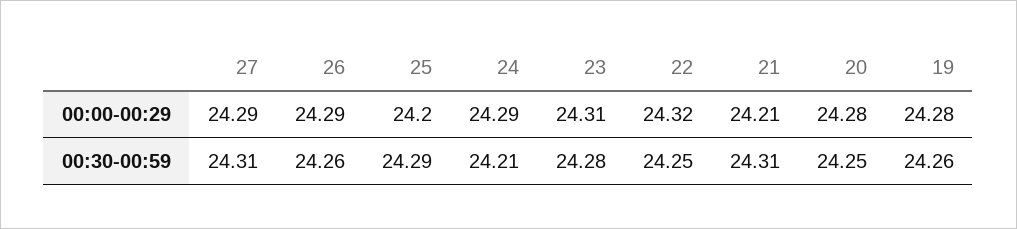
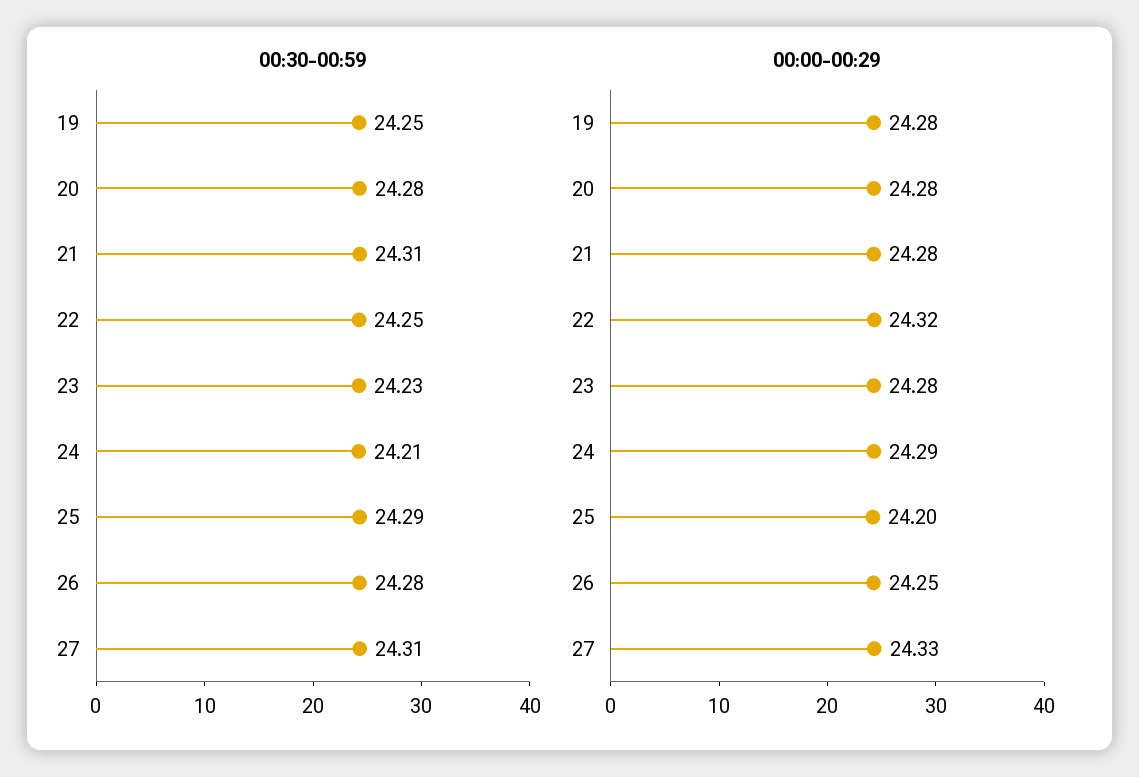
00:00-00:29, 27: 24.29 -> 24.33
00:00-00:29, 26: 24.29 -> 24.25
00:00-00:29, 23: 24.31 -> 24.28
00:00-00:29, 21: 24.21 -> 24.28
00:30-00:59, 26: 24.26 -> 24.28
00:30-00:59, 23: 24.28 -> 24.23
00:30-00:59, 20: 24.25 -> 24.28
00:30-00:59, 19: 24.26 -> 24.25

